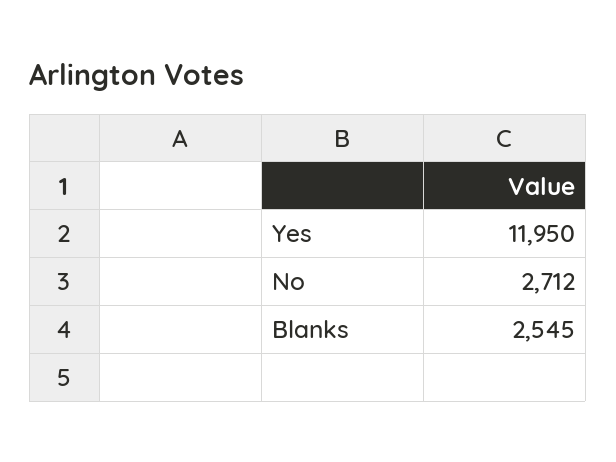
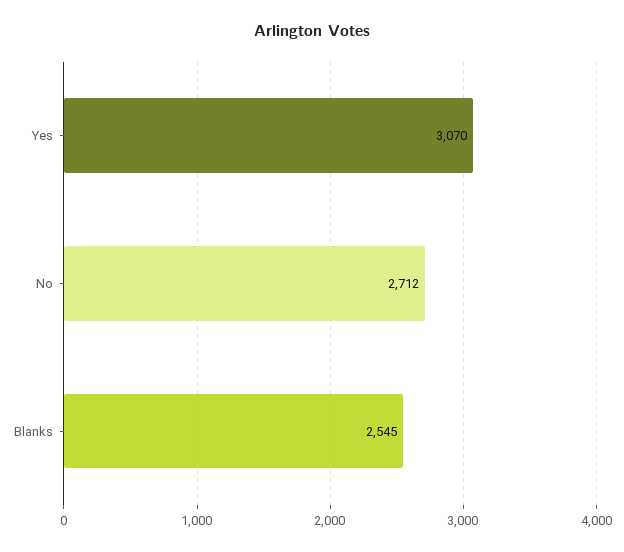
Yes: 11950 -> 3070

